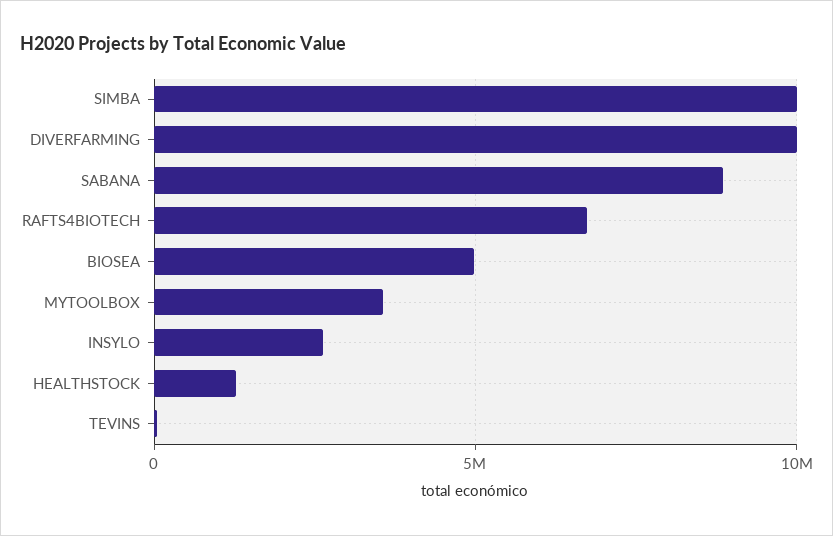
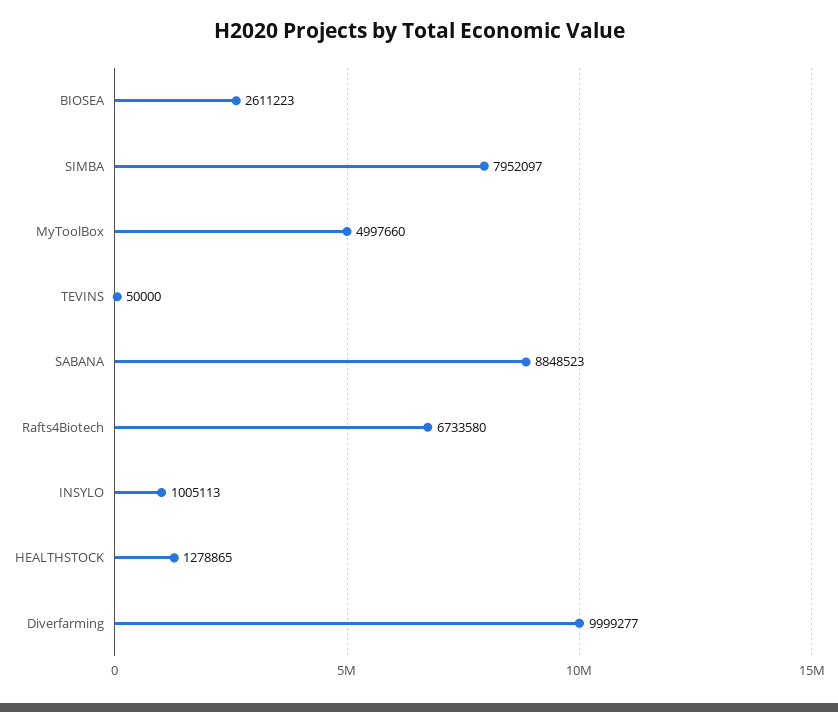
SIMBA: 10000000 -> 7952097
BIOSEA: 5000000 -> 2611223
MYTOOLBOX: 3500000 -> 4997660
INSYLO: 2500000 -> 1005113

